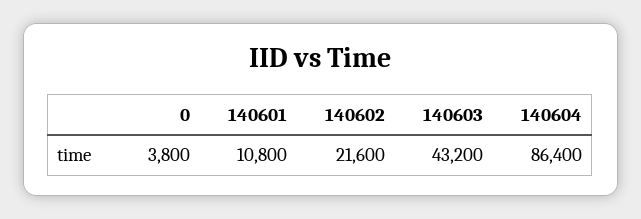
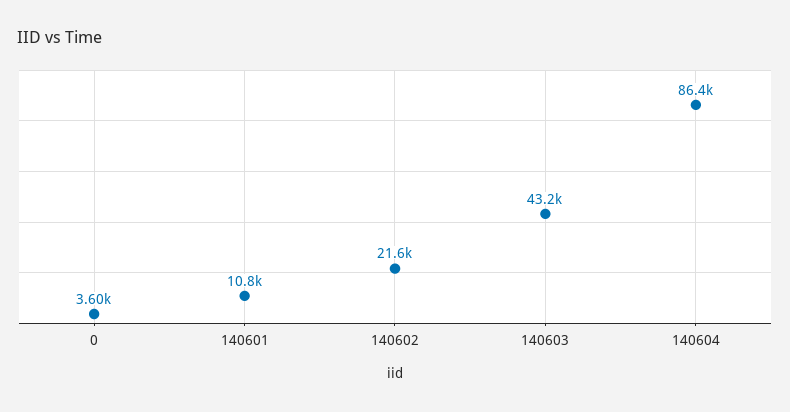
0: 3800 -> 3600

